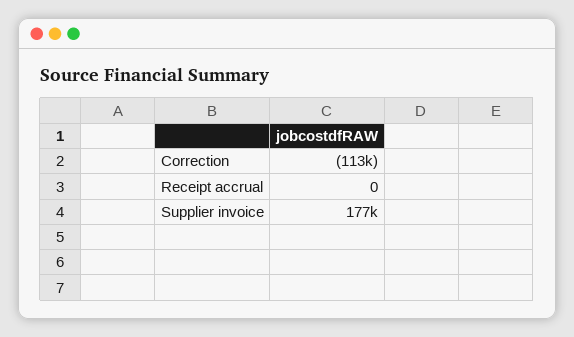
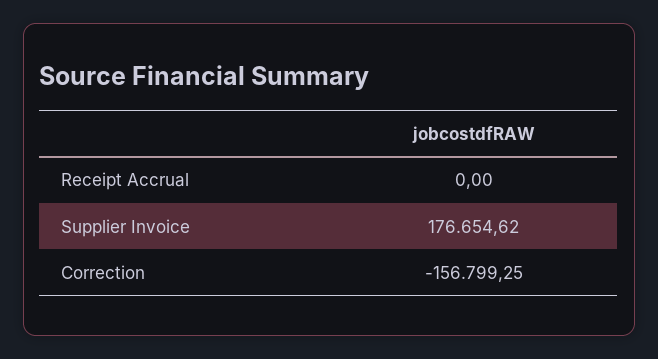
Correction: -113000 -> -156799.25

